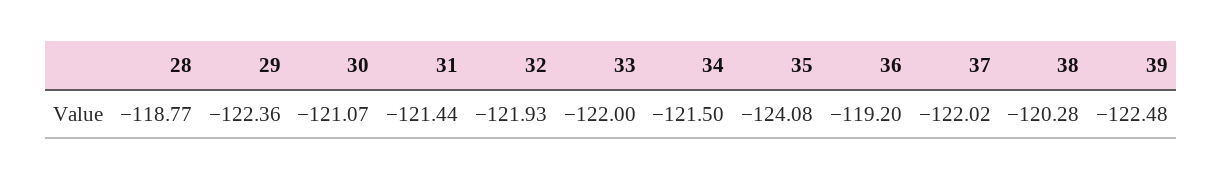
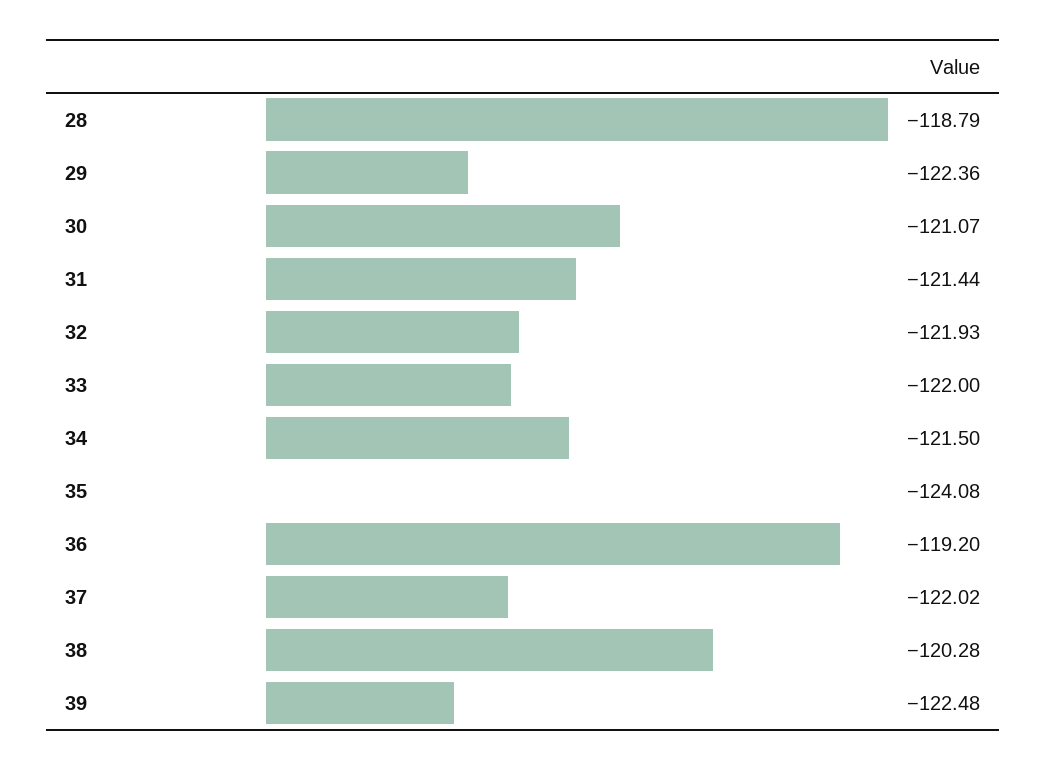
28: -118.77 -> -118.79

